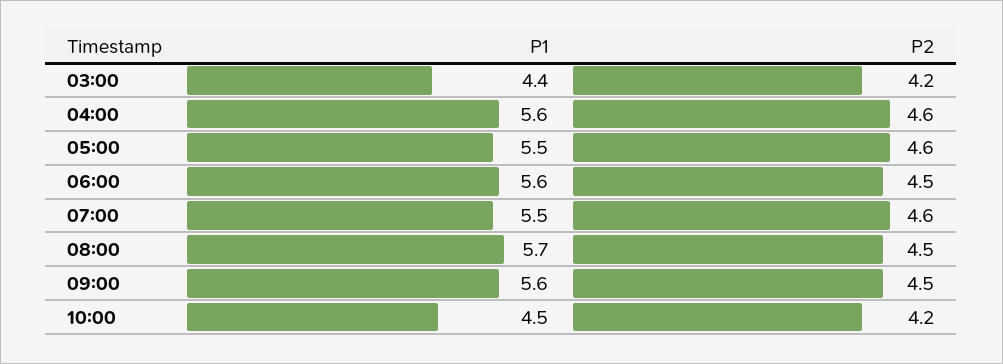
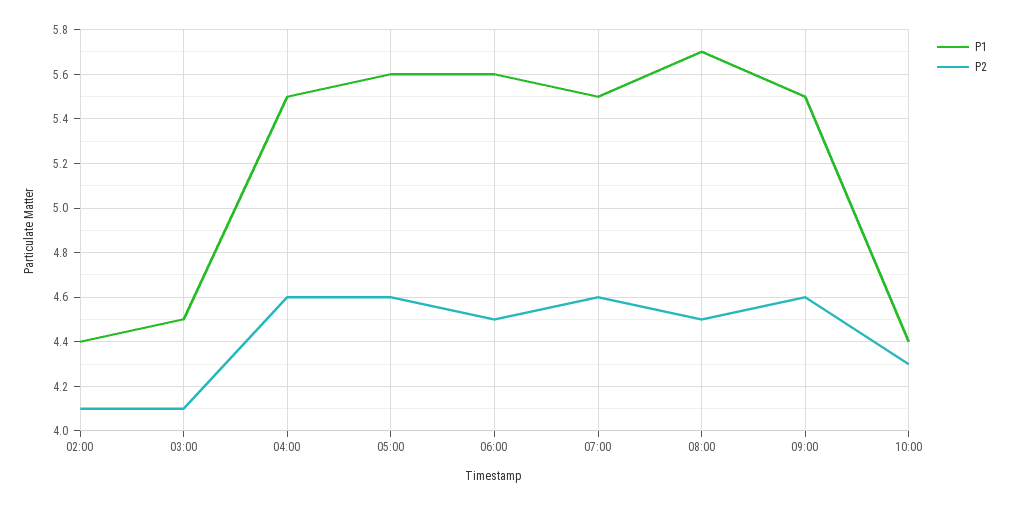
P1, 03:00: 4.4 -> 4.5
P2, 03:00: 4.2 -> 4.1
P1, 04:00: 5.6 -> 5.5
P1, 05:00: 5.5 -> 5.6
P1, 09:00: 5.6 -> 5.5
P2, 09:00: 4.5 -> 4.6
P1, 10:00: 4.5 -> 4.4
P2, 10:00: 4.2 -> 4.3
P1, 02:00: none -> 4.4
P2, 02:00: none -> 4.1

